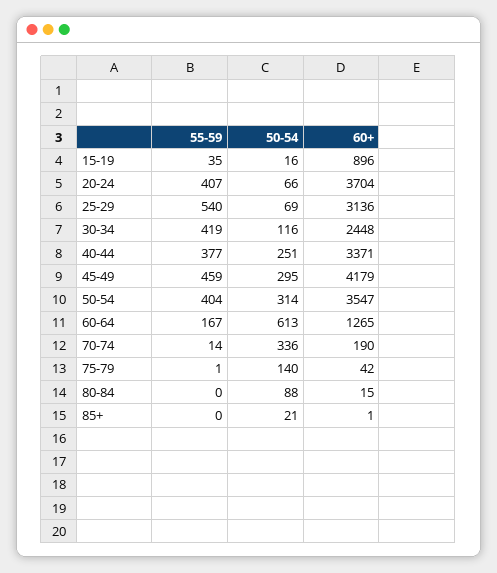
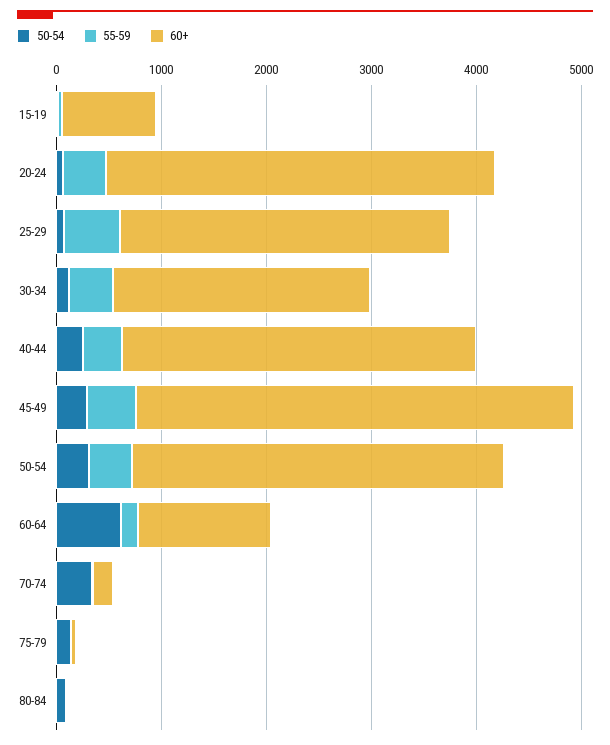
55-59, 85+: 0 -> none
50-54, 85+: 21 -> none
60+, 85+: 1 -> none

